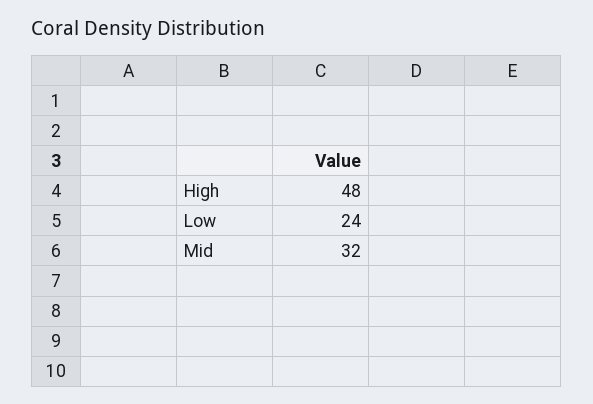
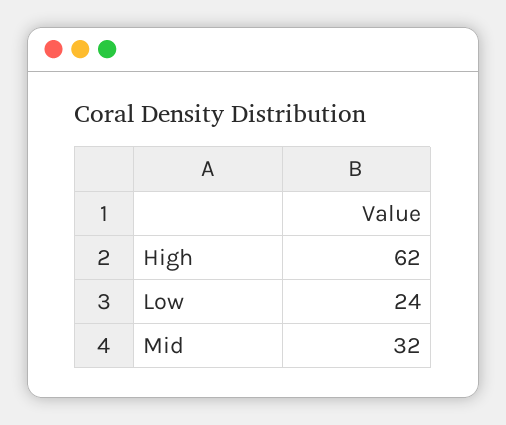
High: 48 -> 62

